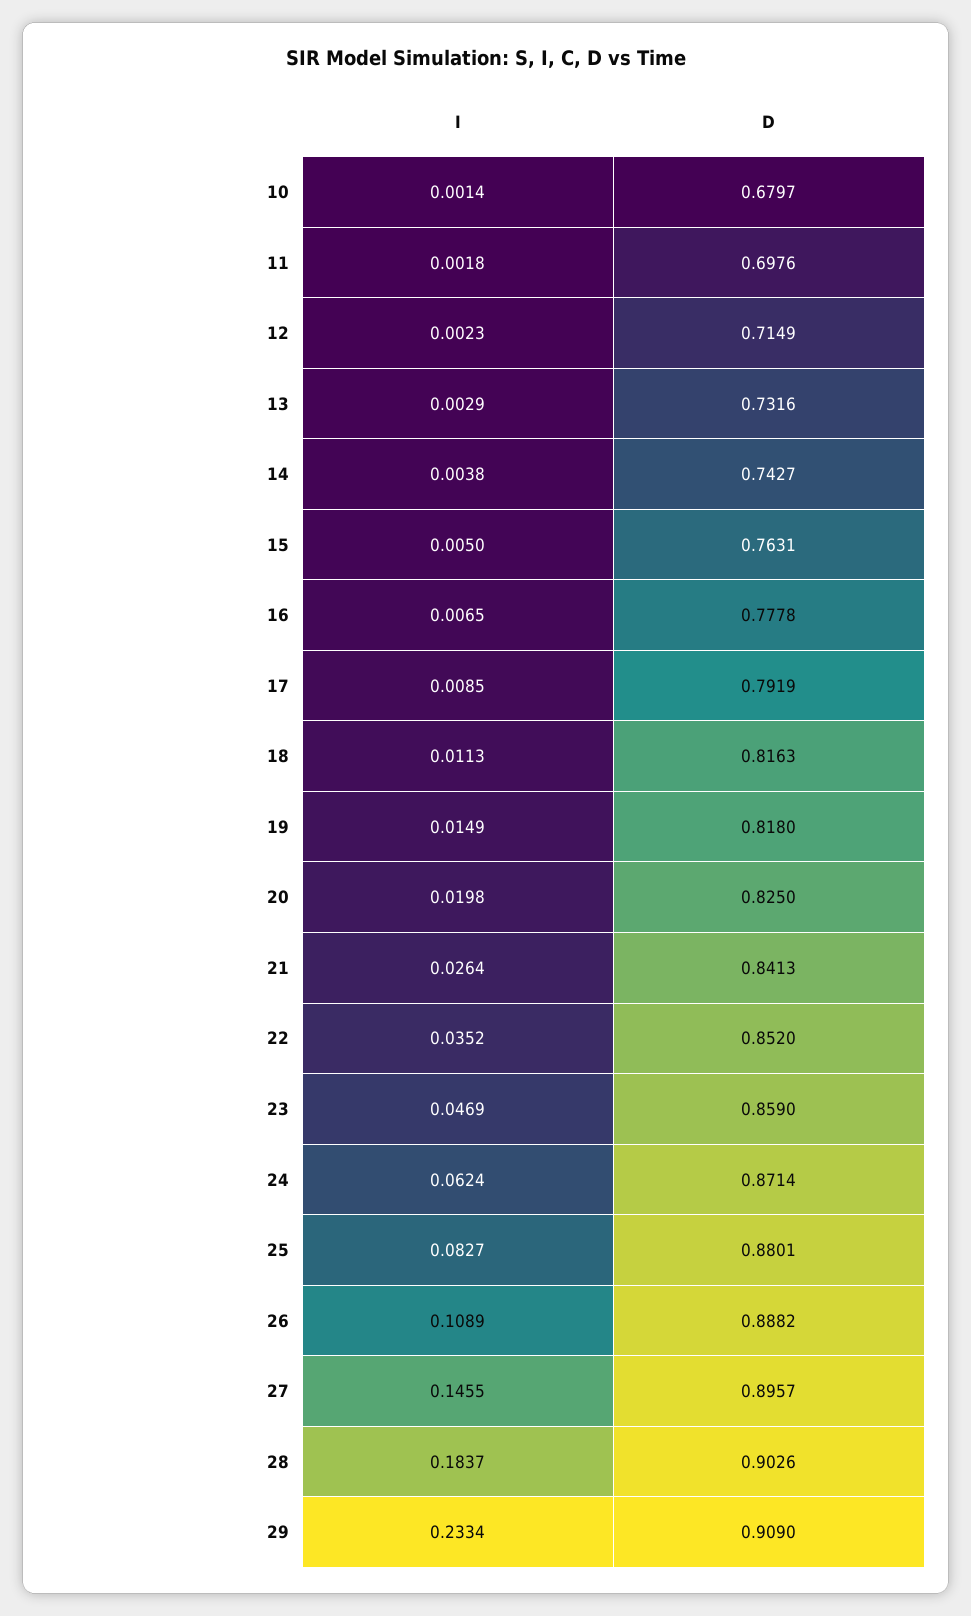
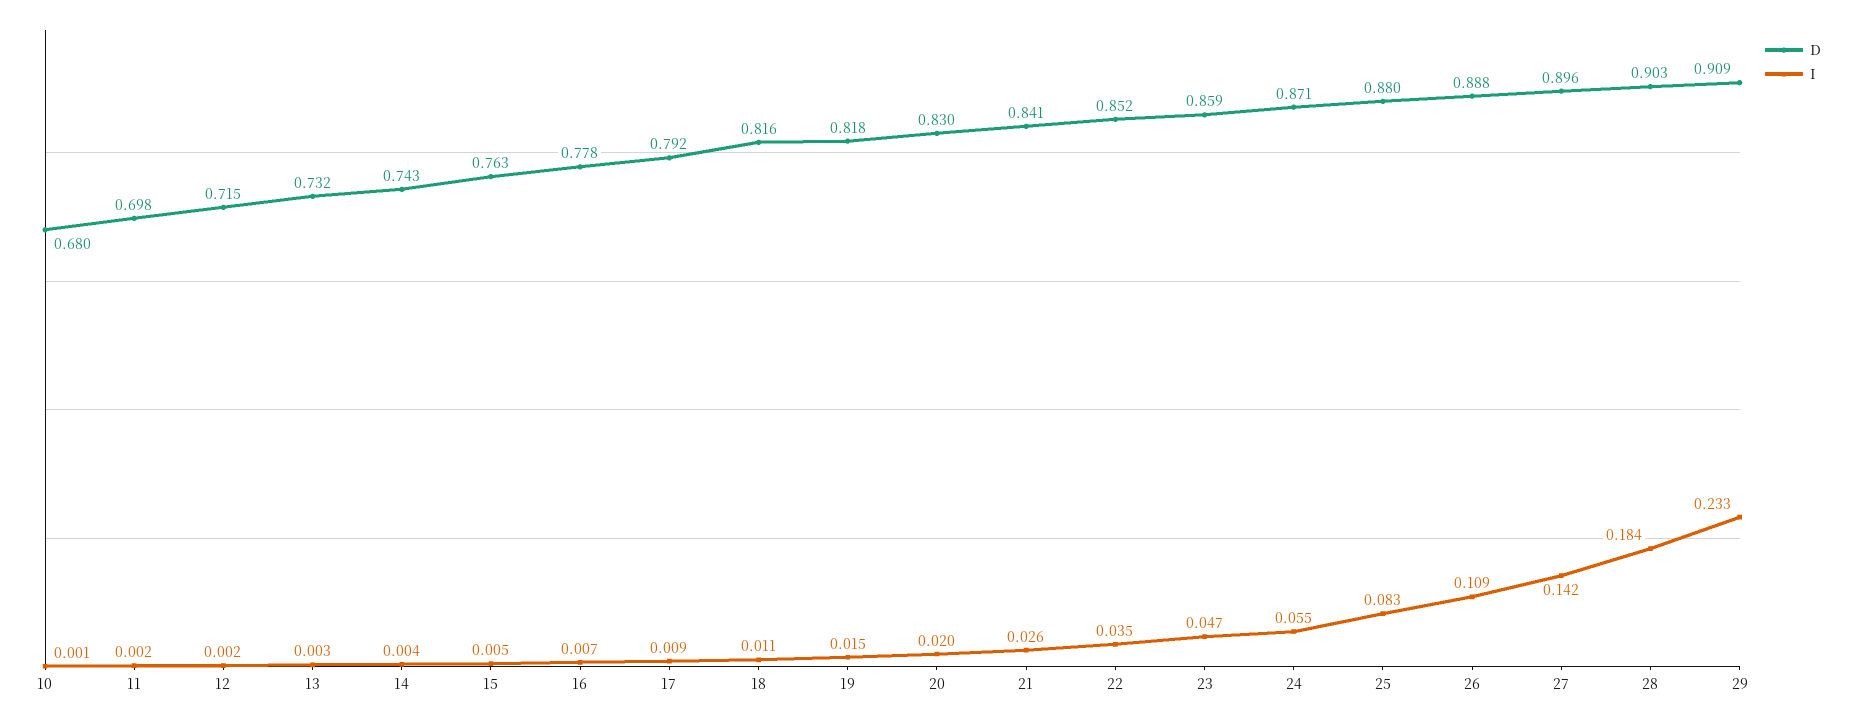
D, 20: 0.825 -> 0.83
I, 24: 0.0624 -> 0.055
I, 27: 0.1455 -> 0.142

